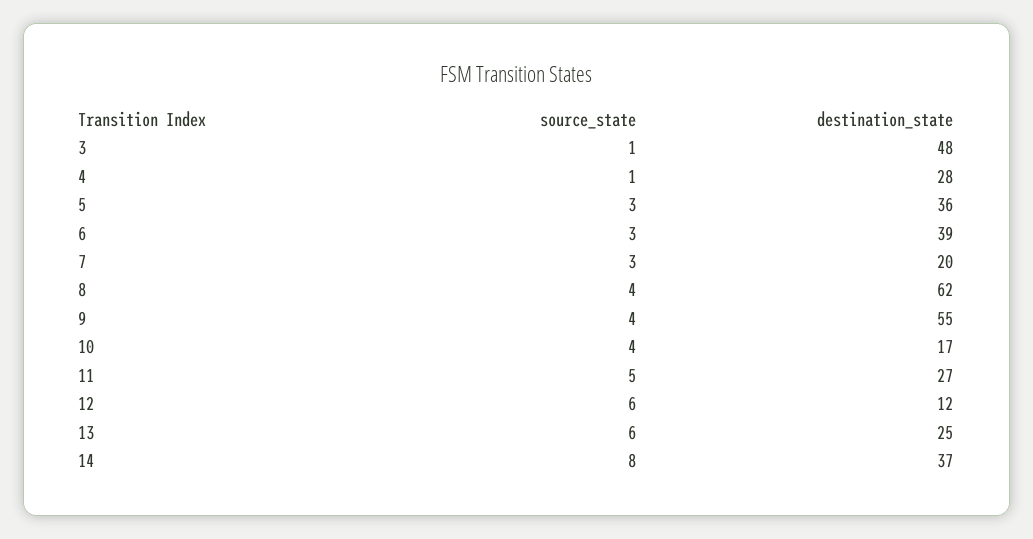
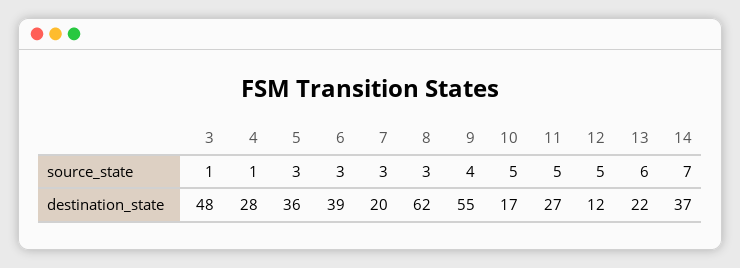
source_state, 8: 4 -> 3
source_state, 10: 4 -> 5
source_state, 12: 6 -> 5
destination_state, 13: 25 -> 22
source_state, 14: 8 -> 7

